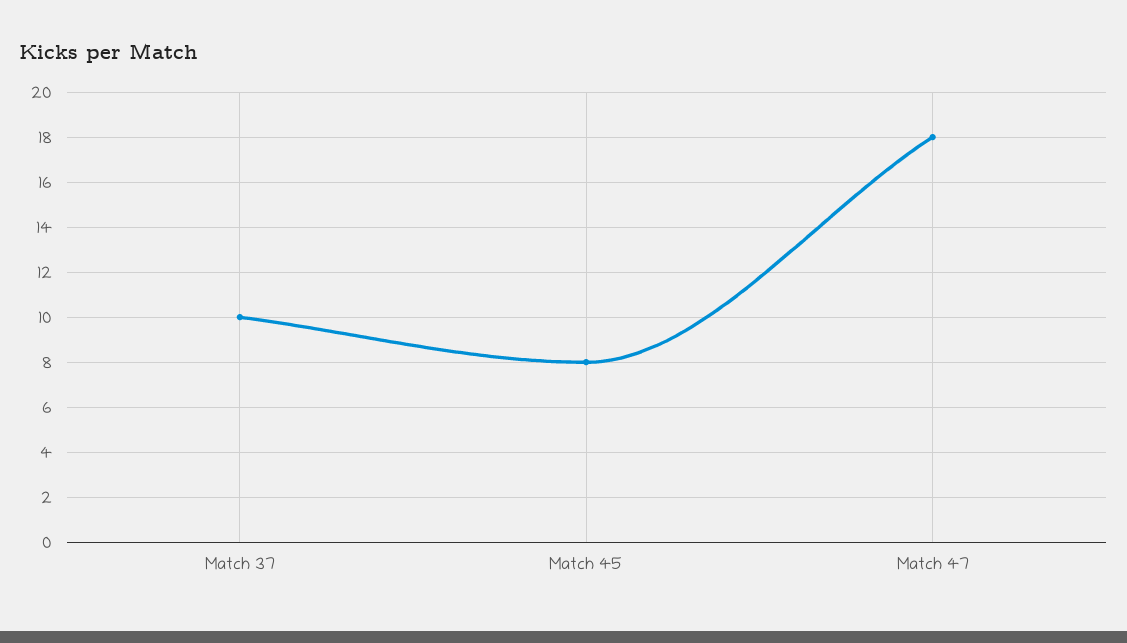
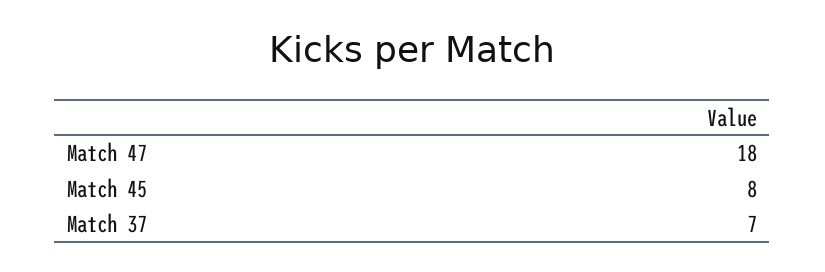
Match 37: 10 -> 7

